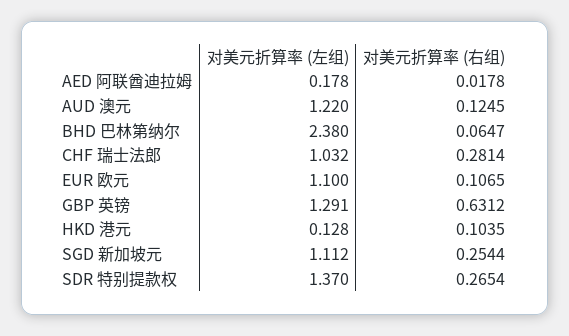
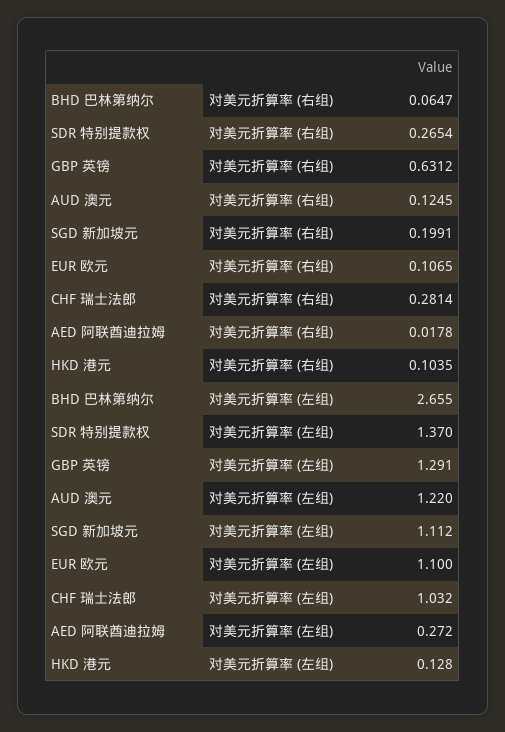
对美元折算率 (左组), AED 阿联酋迪拉姆: 0.178 -> 0.272
对美元折算率 (左组), BHD 巴林第纳尔: 2.38 -> 2.655
对美元折算率 (右组), SGD 新加坡元: 0.2544 -> 0.1991

